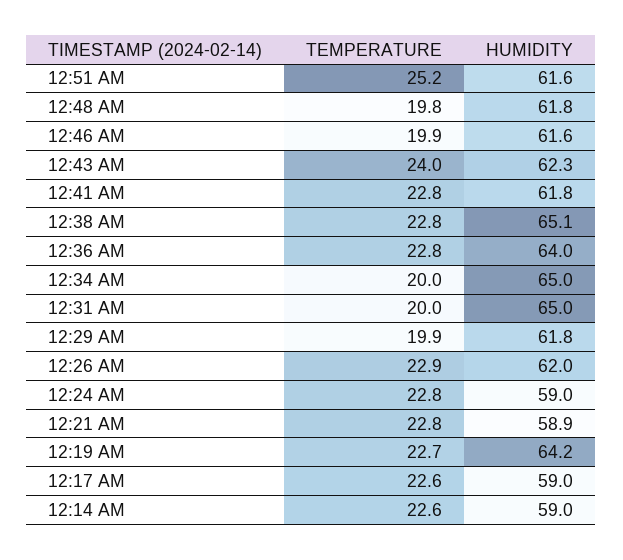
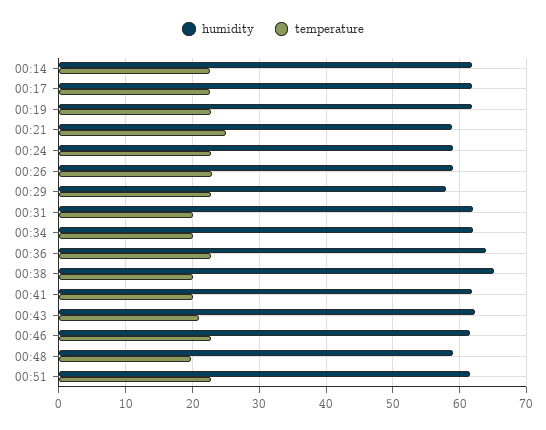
TEMPERATURE, 12:51 AM: 25.2 -> 23
HUMIDITY, 12:48 AM: 61.8 -> 59
TEMPERATURE, 12:46 AM: 19.9 -> 23
TEMPERATURE, 12:43 AM: 24 -> 21
TEMPERATURE, 12:41 AM: 22.8 -> 20
TEMPERATURE, 12:38 AM: 22.8 -> 20
HUMIDITY, 12:34 AM: 65 -> 62
HUMIDITY, 12:31 AM: 65 -> 62
TEMPERATURE, 12:29 AM: 19.9 -> 23
HUMIDITY, 12:29 AM: 61.8 -> 58
HUMIDITY, 12:26 AM: 62 -> 59
TEMPERATURE, 12:21 AM: 22.8 -> 25
HUMIDITY, 12:19 AM: 64.2 -> 62
HUMIDITY, 12:17 AM: 59 -> 62
HUMIDITY, 12:14 AM: 59 -> 62

